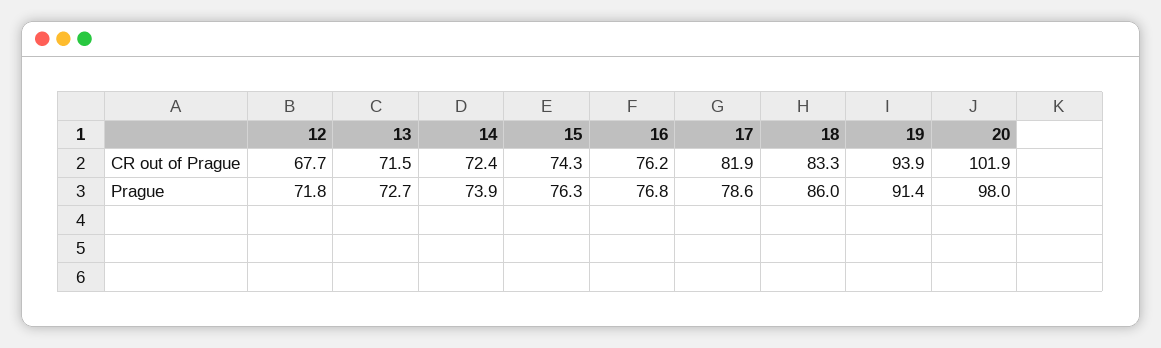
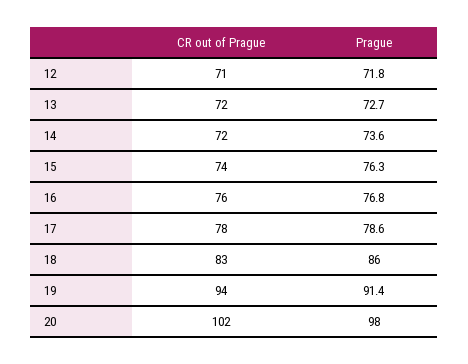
12, CR out of Prague: 67.7 -> 71
17, CR out of Prague: 81.9 -> 78
14, Prague: 73.9 -> 73.6

